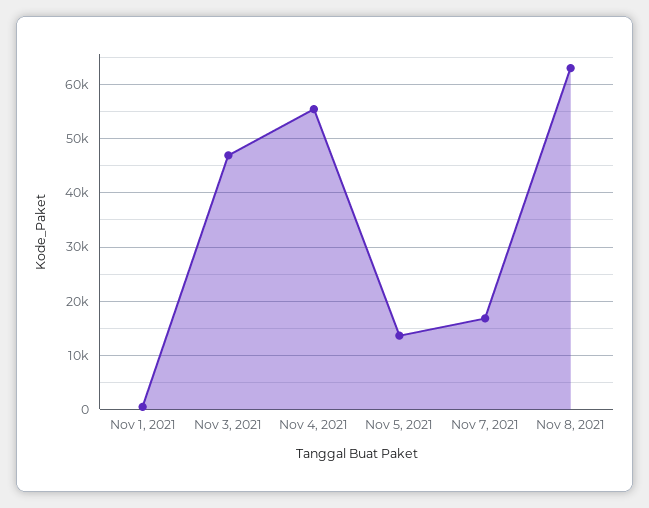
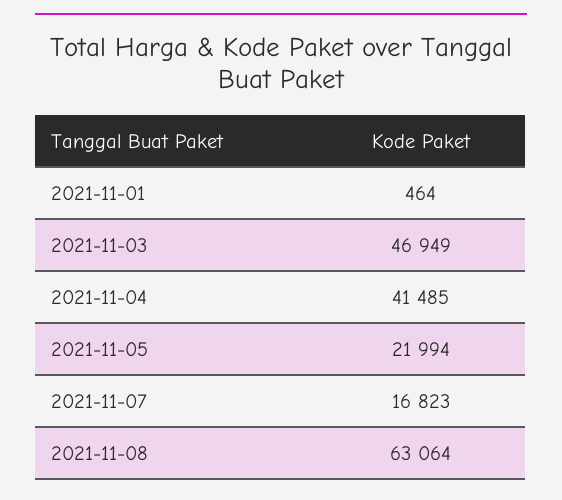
Nov 4, 2021: 56000 -> 41485
Nov 5, 2021: 14000 -> 21994

